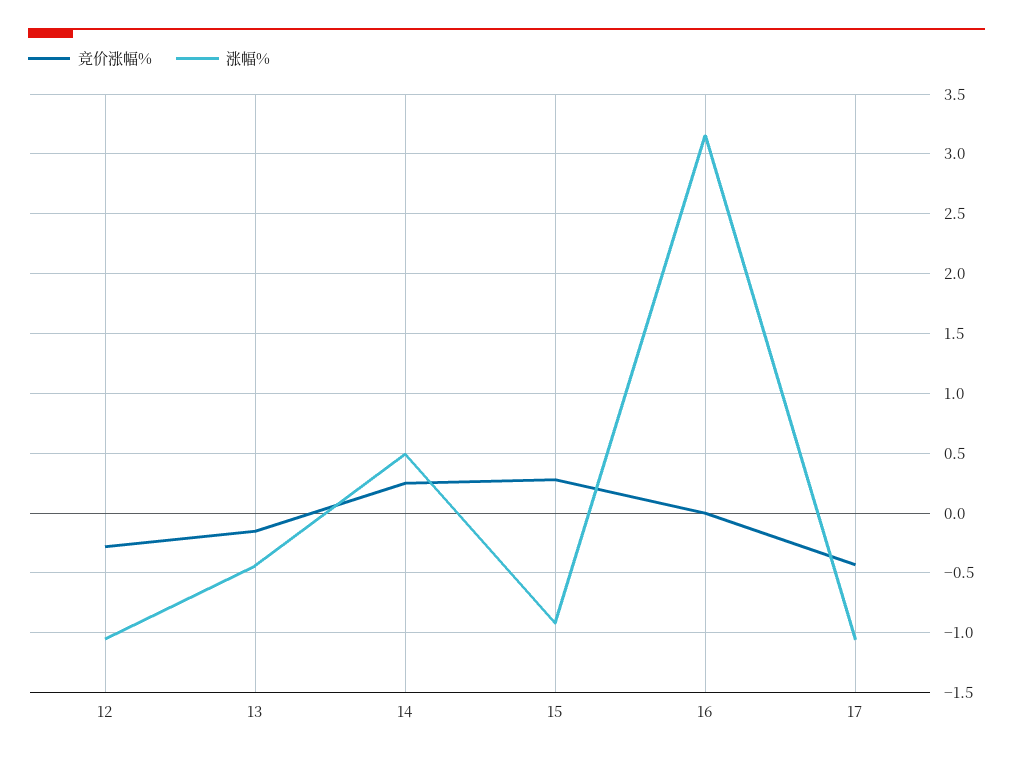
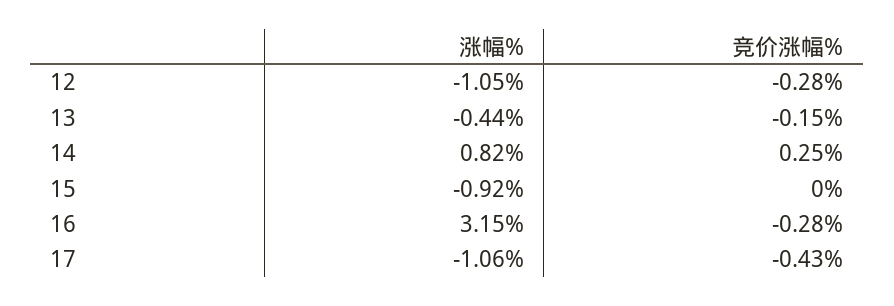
涨幅%, 14: 0.5 -> 0.82
竞价涨幅%, 15: 0.3 -> 0
竞价涨幅%, 16: 0 -> -0.28

